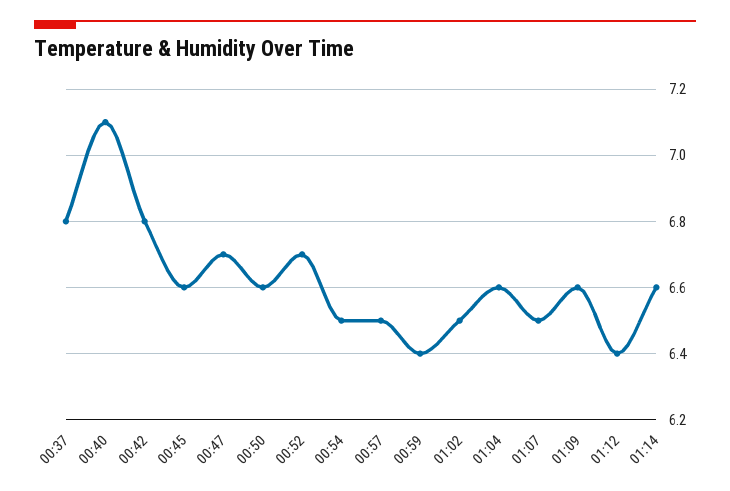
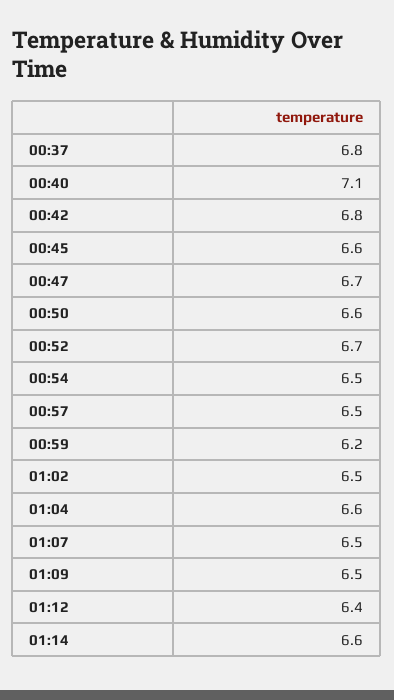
00:59: 6.4 -> 6.2
01:09: 6.6 -> 6.5

